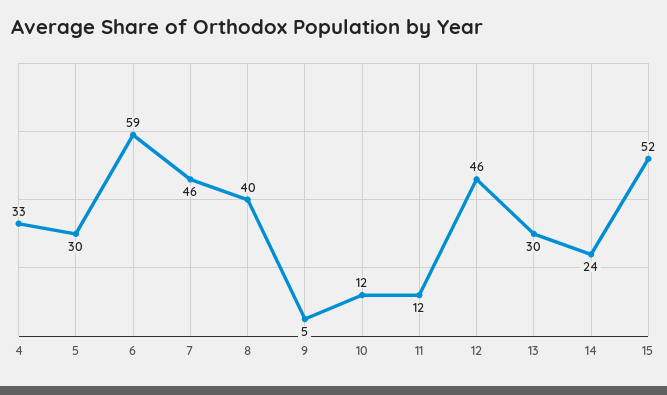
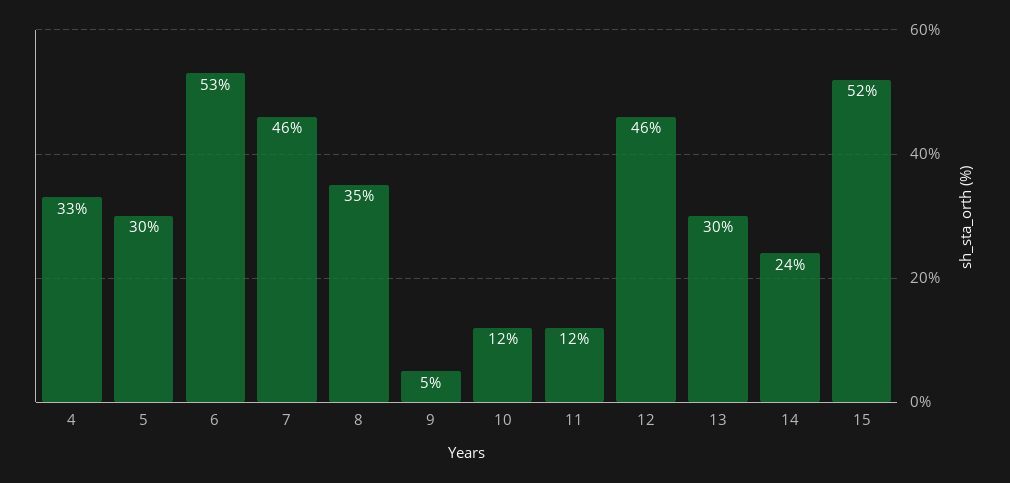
6: 59 -> 53
8: 40 -> 35

